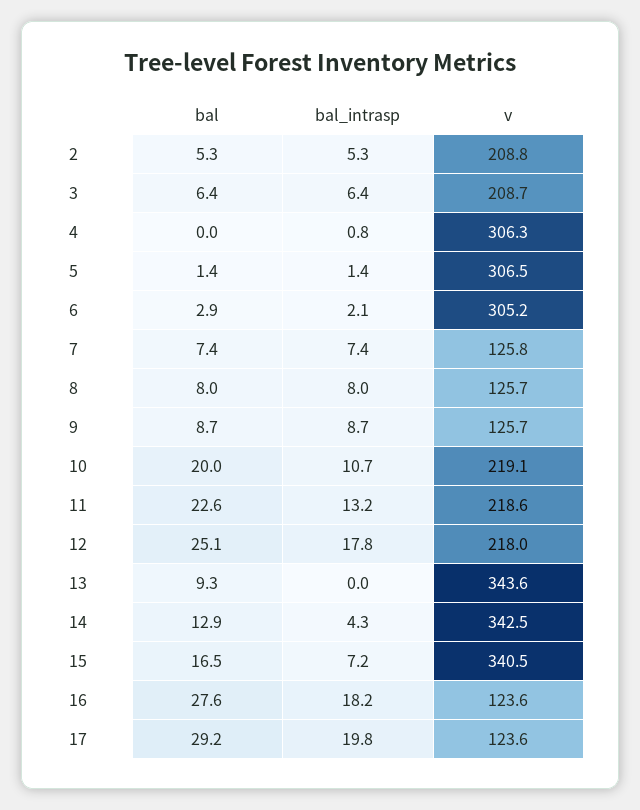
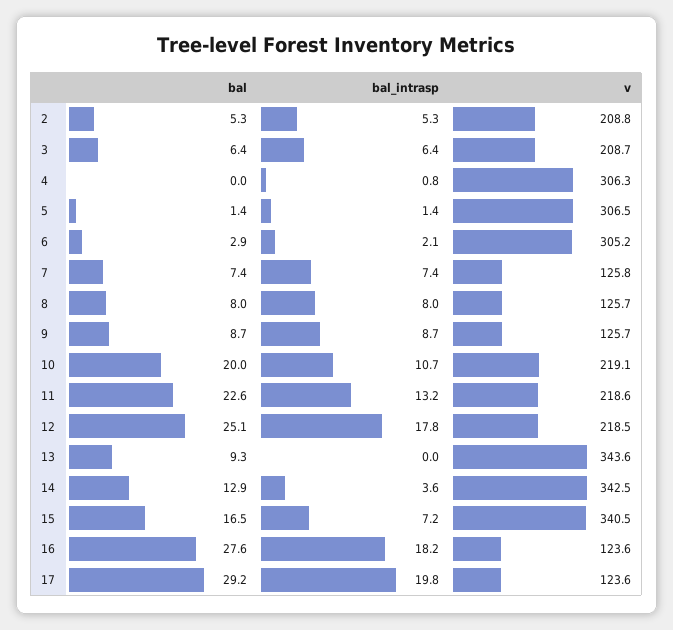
v, 12: 218 -> 218.5
bal_intrasp, 14: 4.3 -> 3.6

